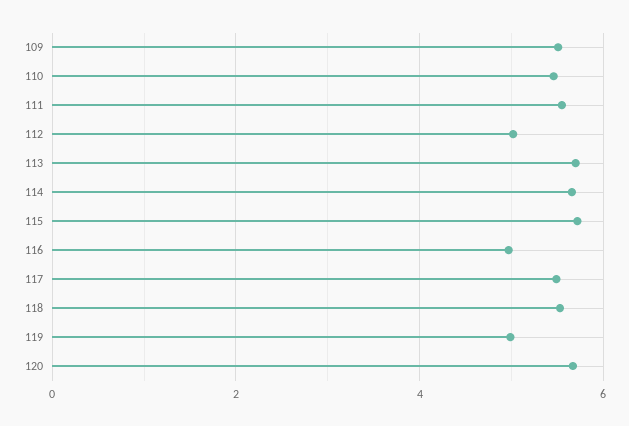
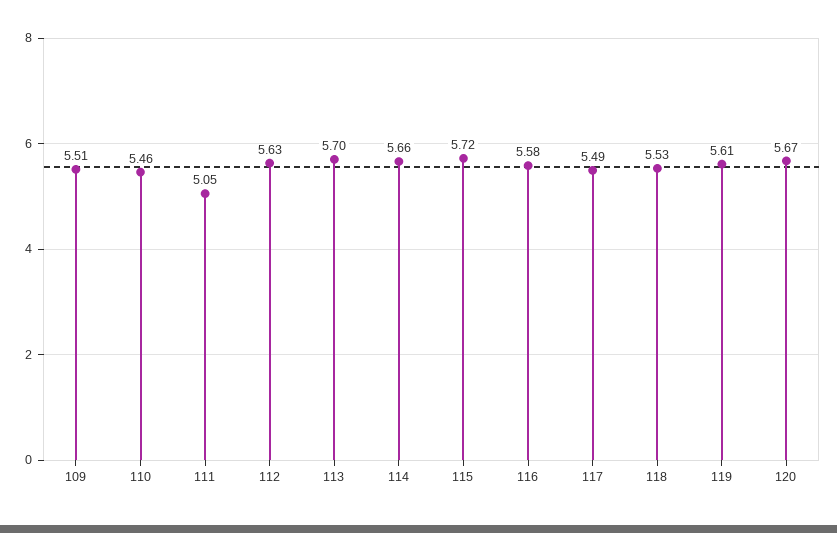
111: 5.6 -> 5.05
112: 5 -> 5.63
116: 5 -> 5.58
119: 5 -> 5.61

